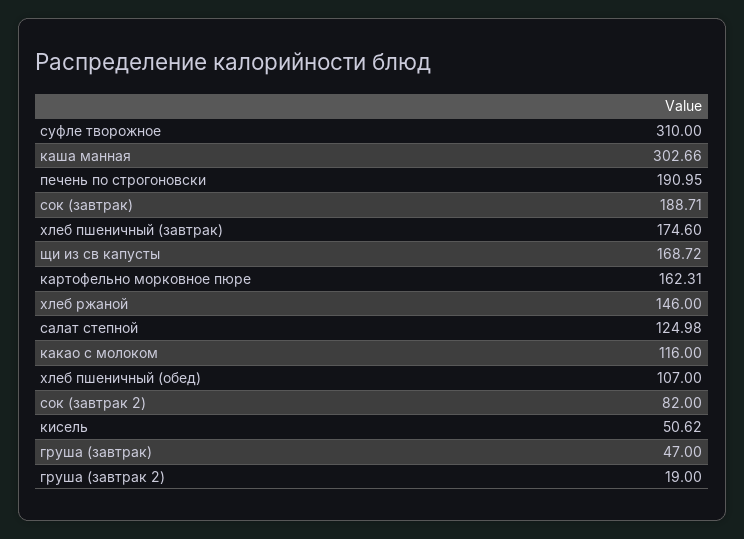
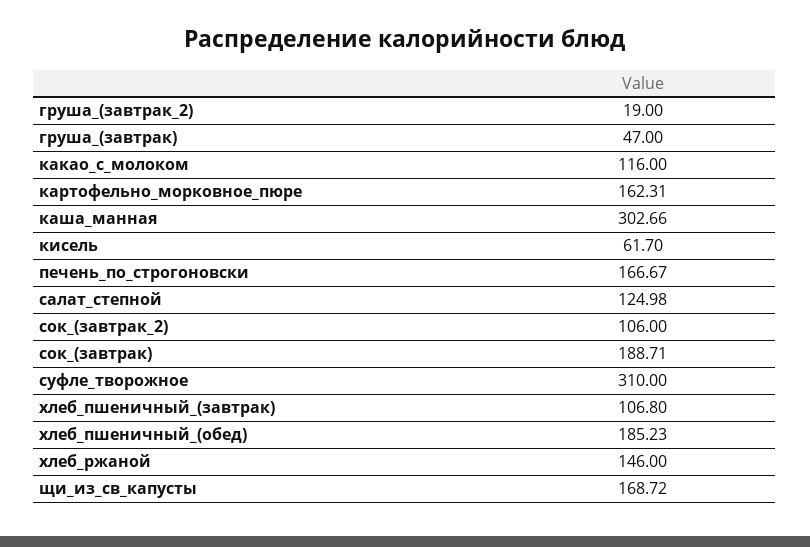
печень по строгоновски: 190.95 -> 166.67
хлеб пшеничный (завтрак): 174.6 -> 106.8
хлеб пшеничный (обед): 107 -> 185.23
сок (завтрак 2): 82 -> 106
кисель: 50.62 -> 61.7

